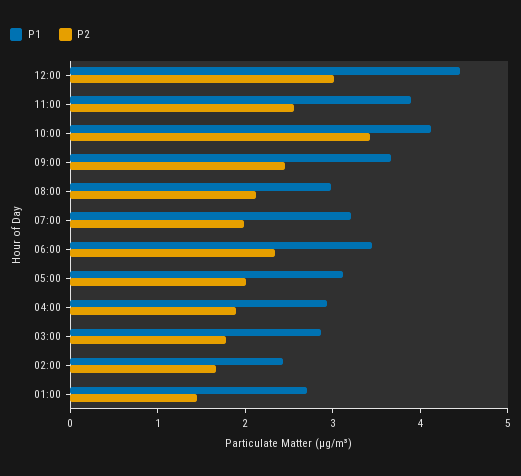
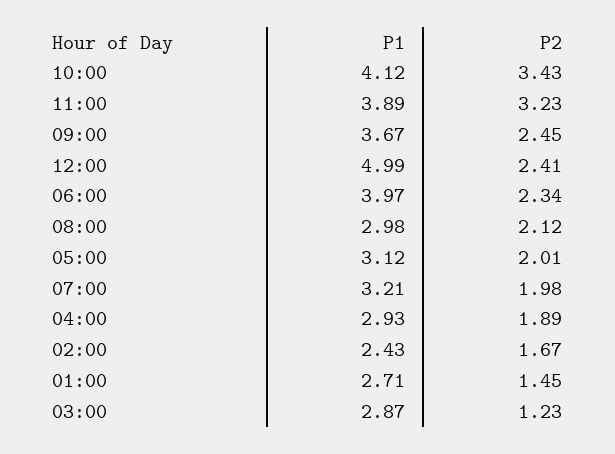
P1, 12:00: 4.4 -> 4.99
P2, 12:00: 3 -> 2.41
P2, 11:00: 2.6 -> 3.23
P1, 06:00: 3.4 -> 3.97
P2, 03:00: 1.8 -> 1.23

